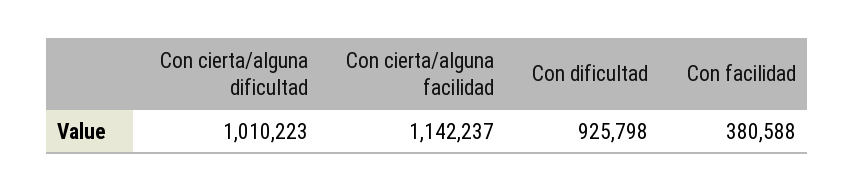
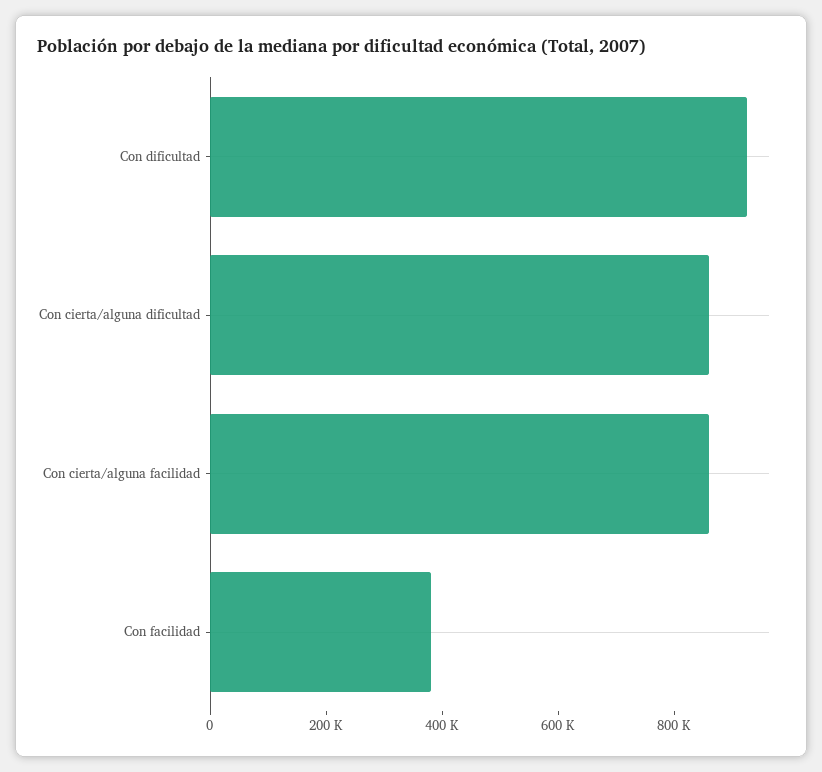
Con cierta/alguna dificultad: 1010223 -> 850000
Con cierta/alguna facilidad: 1142237 -> 850000

